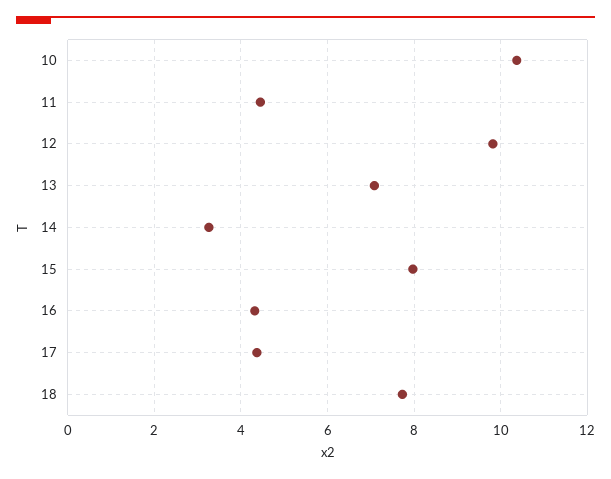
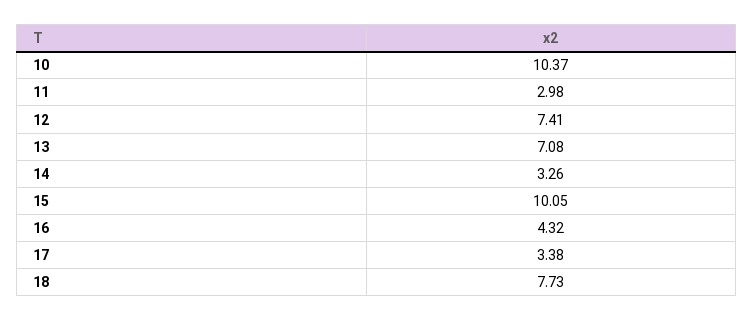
11: 4.4 -> 2.98
12: 9.8 -> 7.41
15: 8 -> 10.05
17: 4.4 -> 3.38

